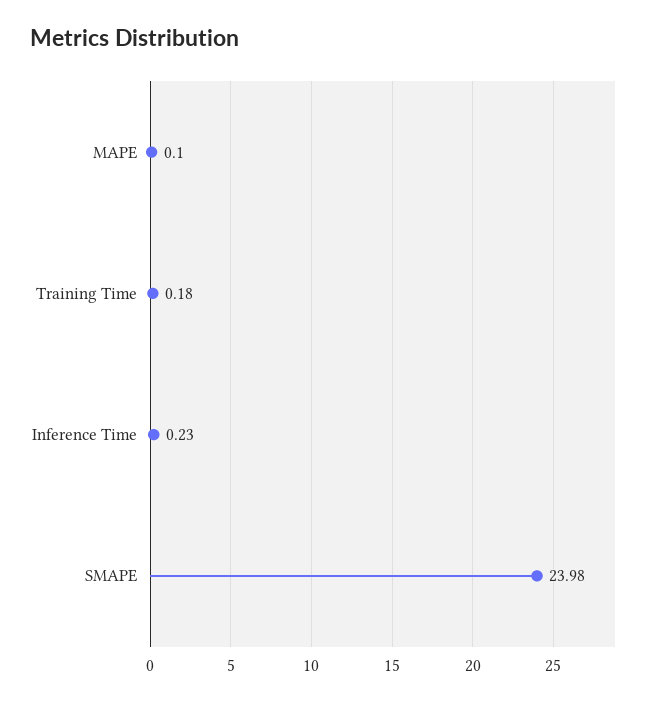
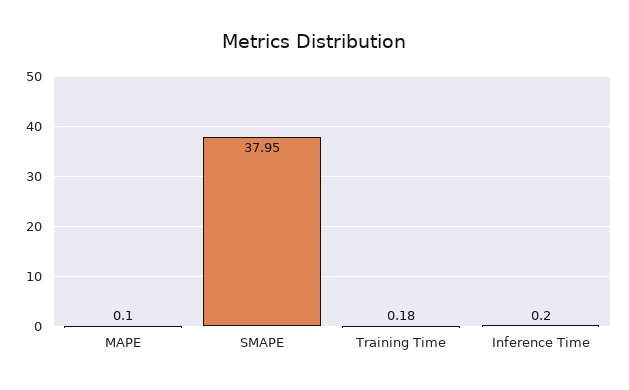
Inference Time: 0.23 -> 0.2
SMAPE: 23.98 -> 37.95

